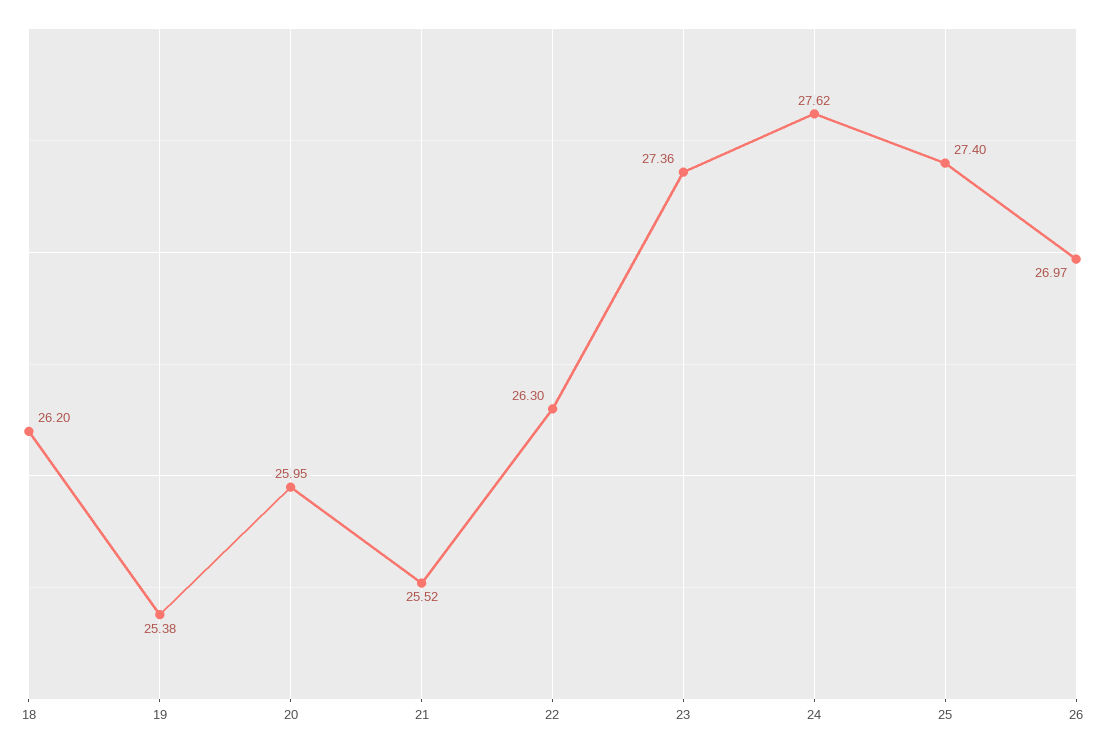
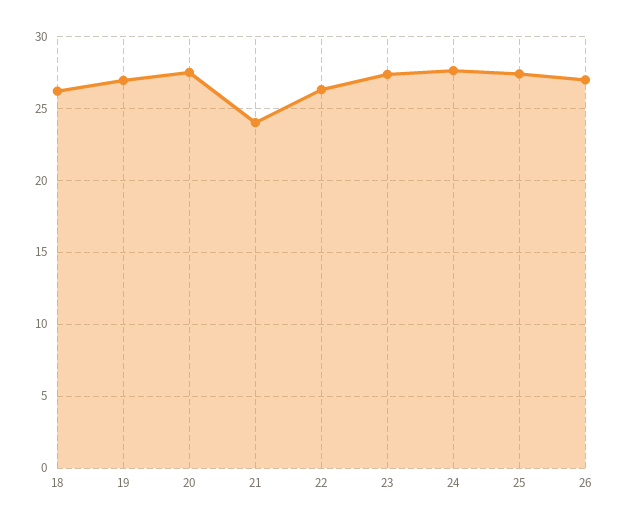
19: 25.38 -> 27
20: 25.95 -> 27.5
21: 25.52 -> 24

